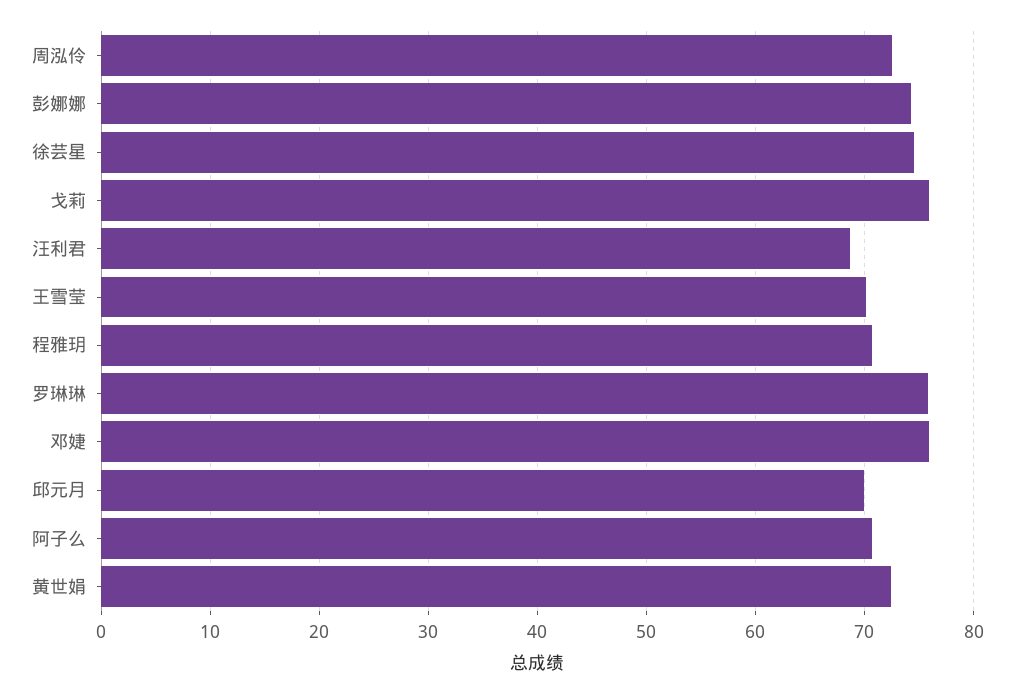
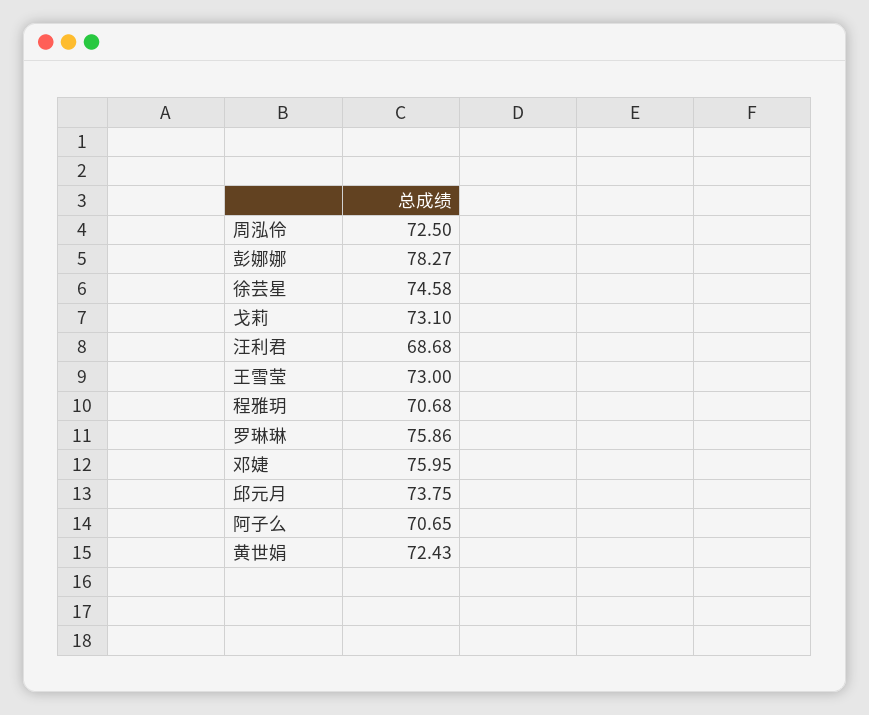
彭娜娜: 74 -> 78.27
戈莉: 76 -> 73.1
王雪莹: 70 -> 73
邱元月: 70 -> 73.75

